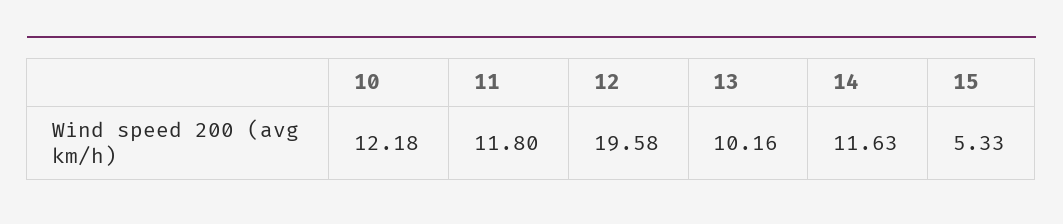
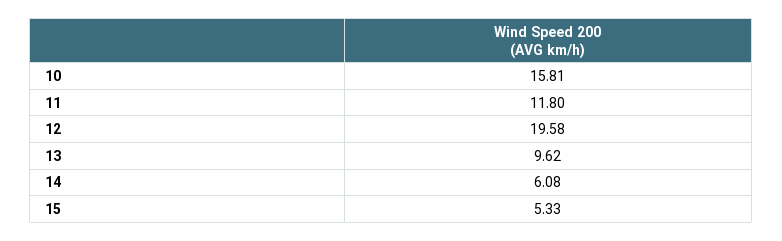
10: 12.18 -> 15.81
13: 10.16 -> 9.62
14: 11.63 -> 6.08

